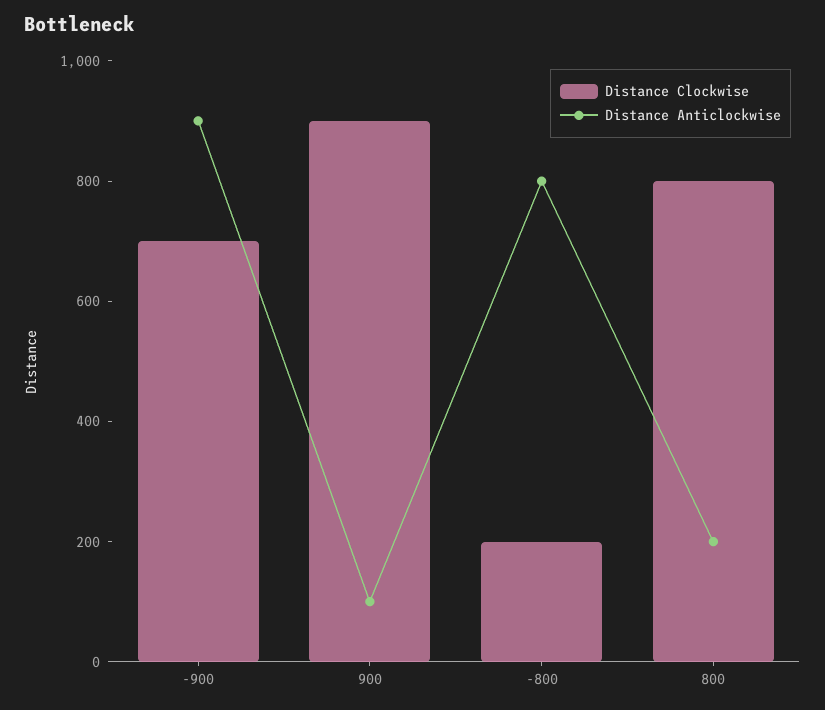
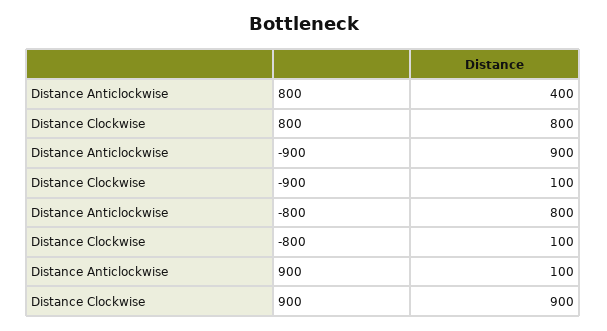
Distance Clockwise, -900: 700 -> 100
Distance Clockwise, -800: 200 -> 100
Distance Anticlockwise, 800: 200 -> 400

